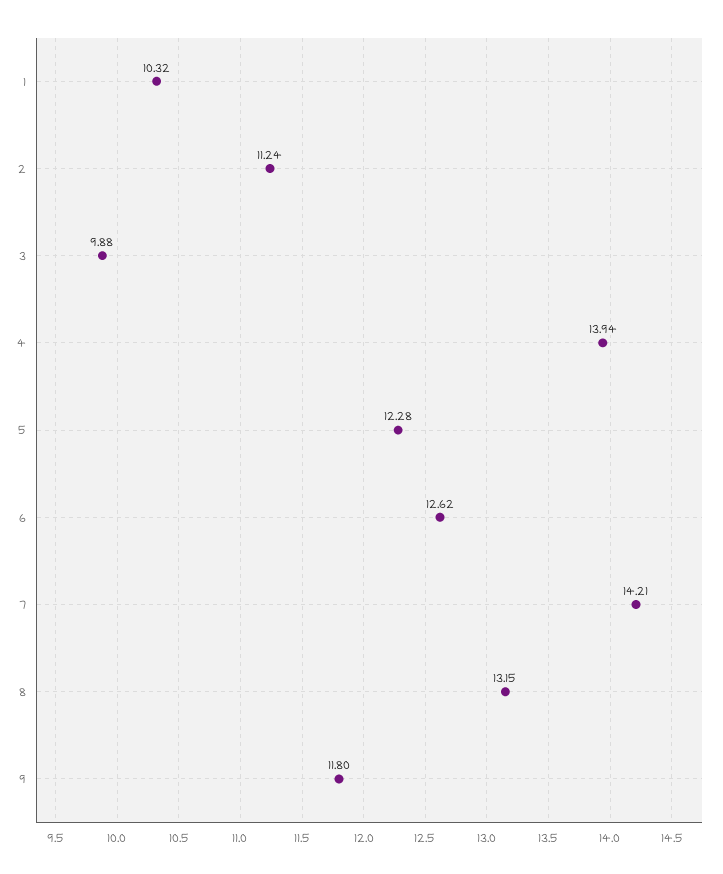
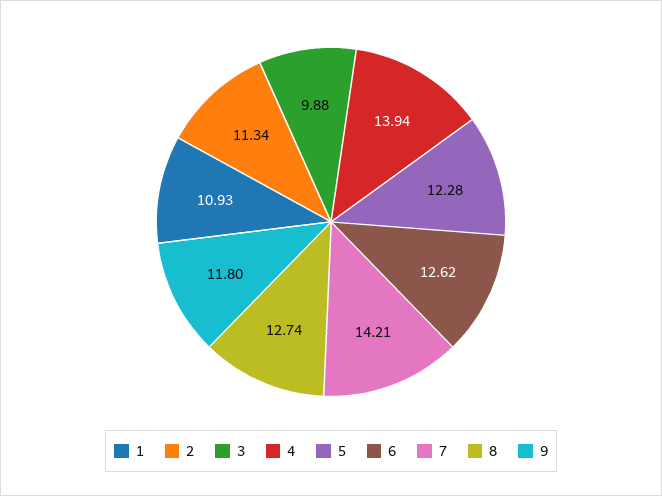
1: 10.32 -> 10.93
2: 11.24 -> 11.34
8: 13.15 -> 12.74

